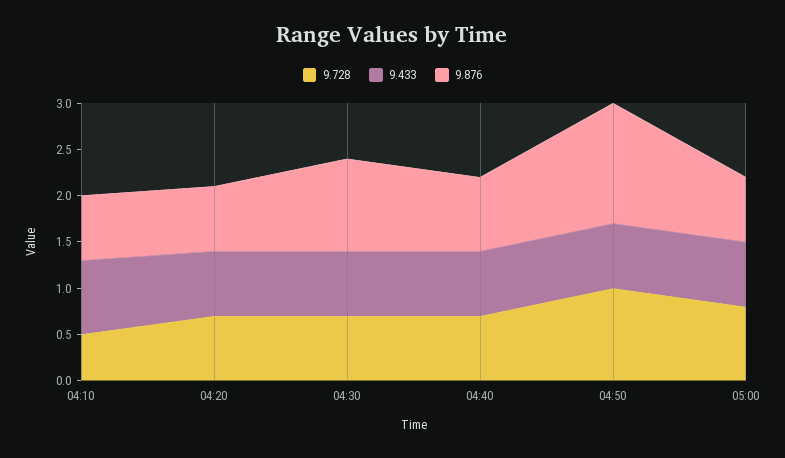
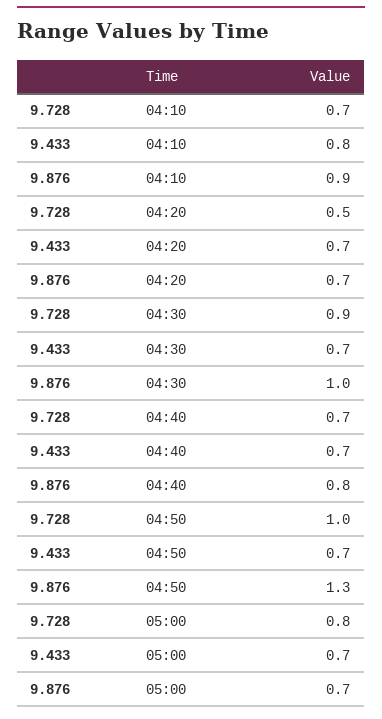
9.728, 04:10: 0.5 -> 0.7
9.876, 04:10: 0.7 -> 0.9
9.728, 04:20: 0.7 -> 0.5
9.728, 04:30: 0.7 -> 0.9

